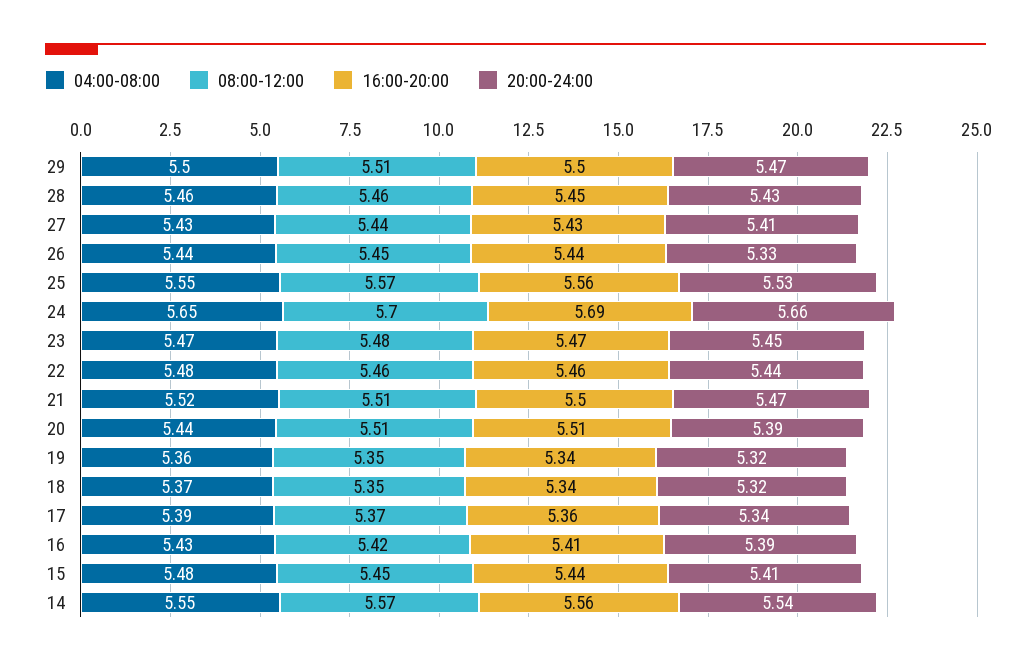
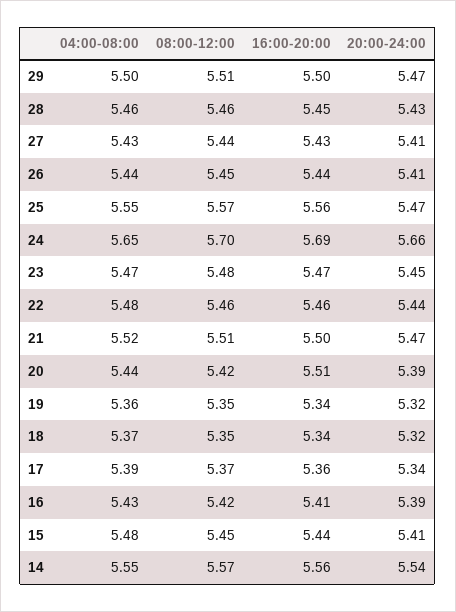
20:00-24:00, 26: 5.33 -> 5.41
20:00-24:00, 25: 5.53 -> 5.47
08:00-12:00, 20: 5.51 -> 5.42

